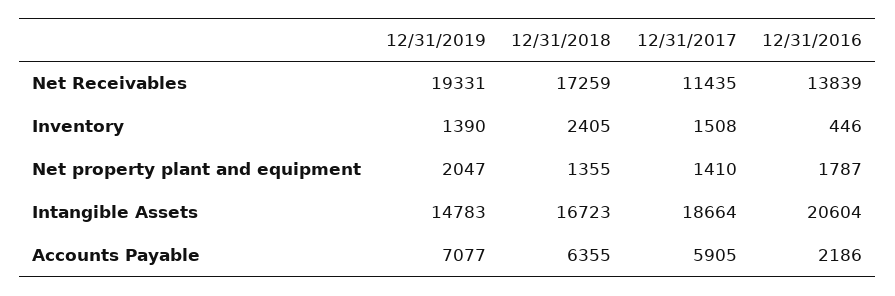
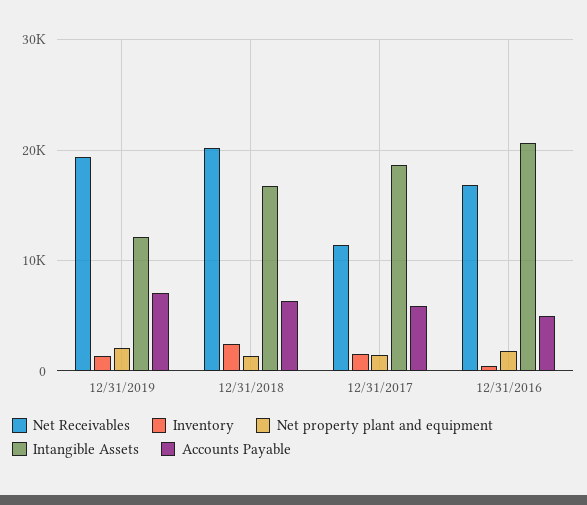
Net Receivables, 12/31/2018: 17259 -> 20000
Net Receivables, 12/31/2016: 13839 -> 17000
Intangible Assets, 12/31/2019: 14783 -> 12000
Accounts Payable, 12/31/2016: 2186 -> 5000

